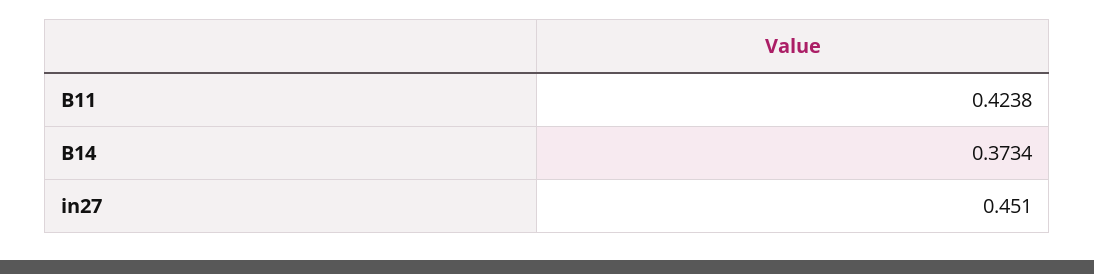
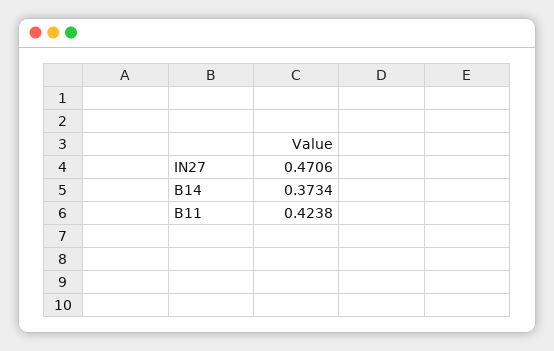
in27: 0.451 -> 0.4706

